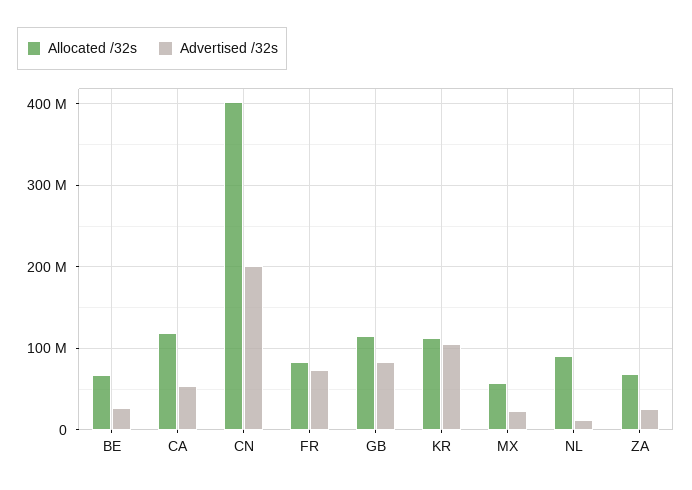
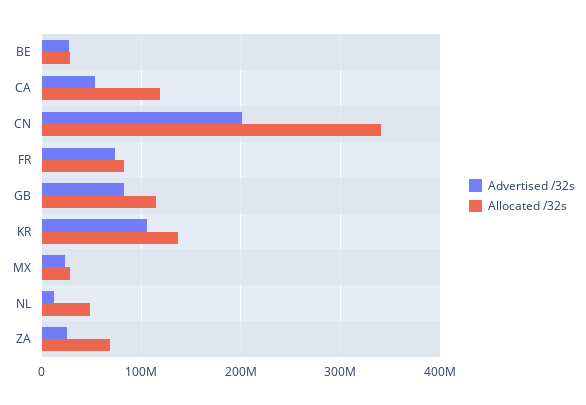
Allocated /32s, BE: 70000000 -> 30000000
Allocated /32s, CN: 400000000 -> 340000000
Allocated /32s, KR: 110000000 -> 140000000
Allocated /32s, MX: 60000000 -> 30000000
Allocated /32s, NL: 90000000 -> 50000000

